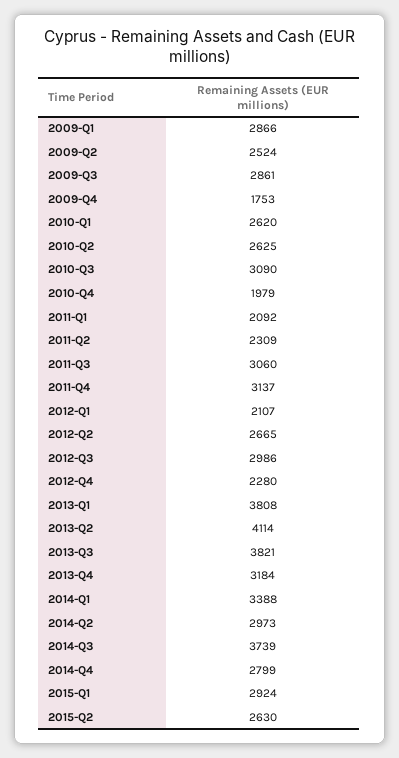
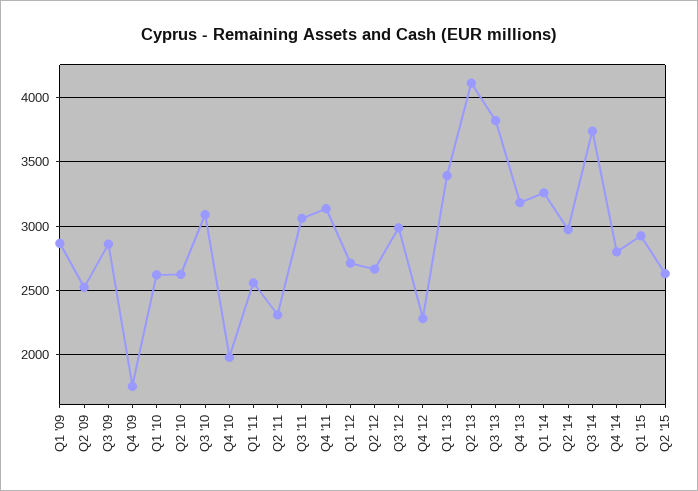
2011-Q1: 2092 -> 2550
2012-Q1: 2107 -> 2700
2013-Q1: 3808 -> 3400
2014-Q1: 3388 -> 3250

